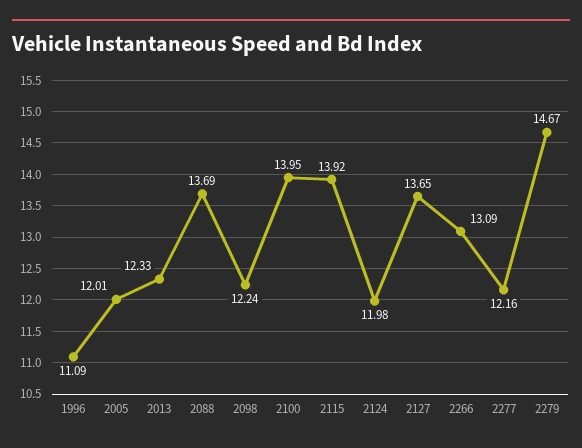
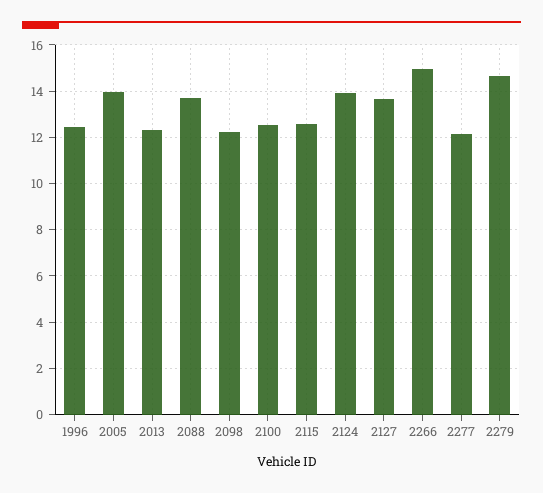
1996: 11.09 -> 12.5
2005: 12.01 -> 14
2100: 13.95 -> 12.5
2115: 13.92 -> 12.5
2124: 11.98 -> 14
2266: 13.09 -> 15

